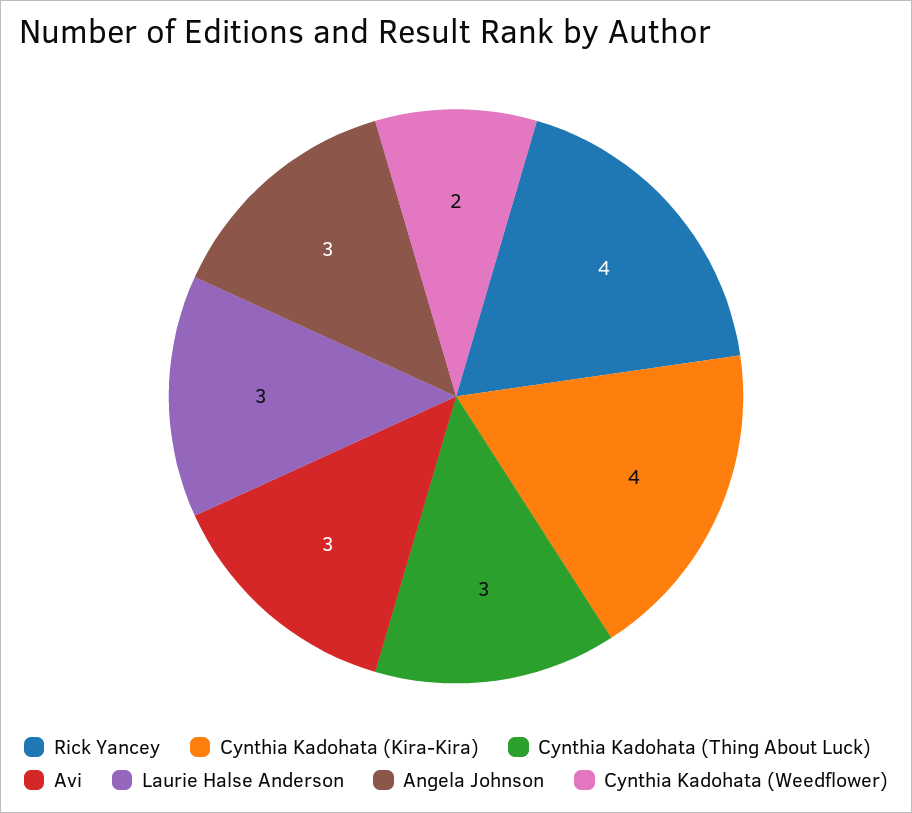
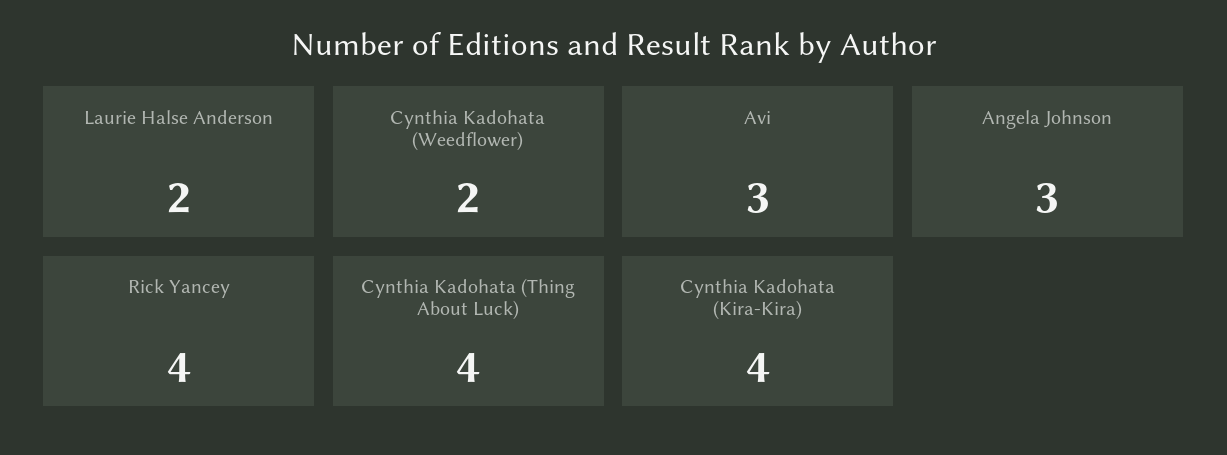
Cynthia Kadohata (Thing About Luck): 3 -> 4
Laurie Halse Anderson: 3 -> 2

